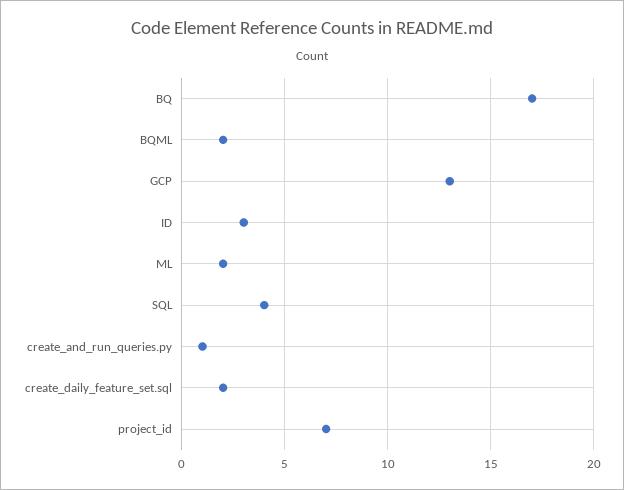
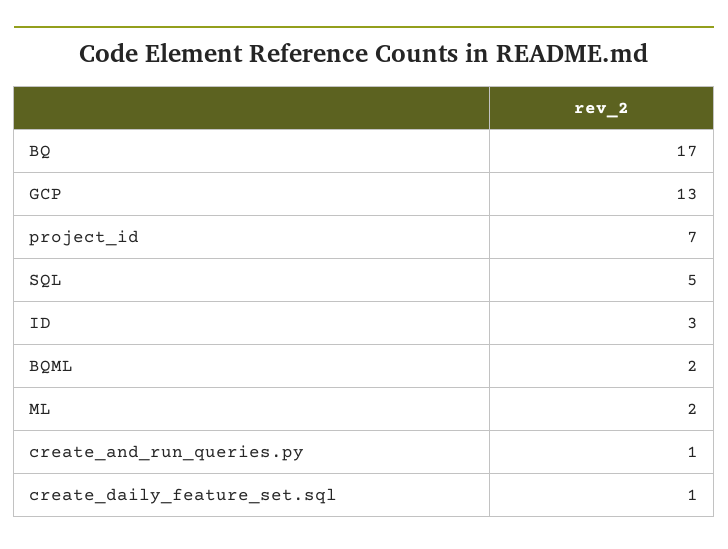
SQL: 4 -> 5
create_daily_feature_set.sql: 2 -> 1

